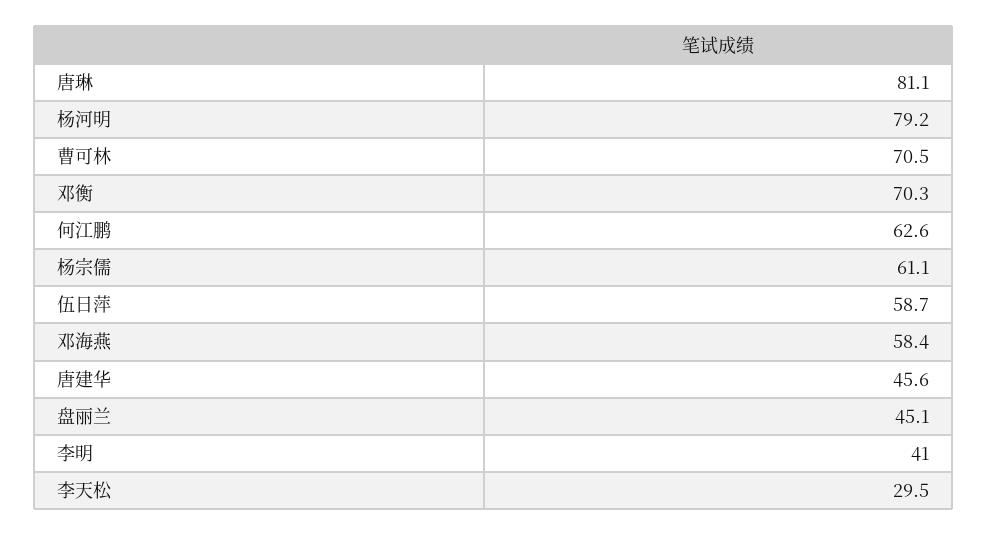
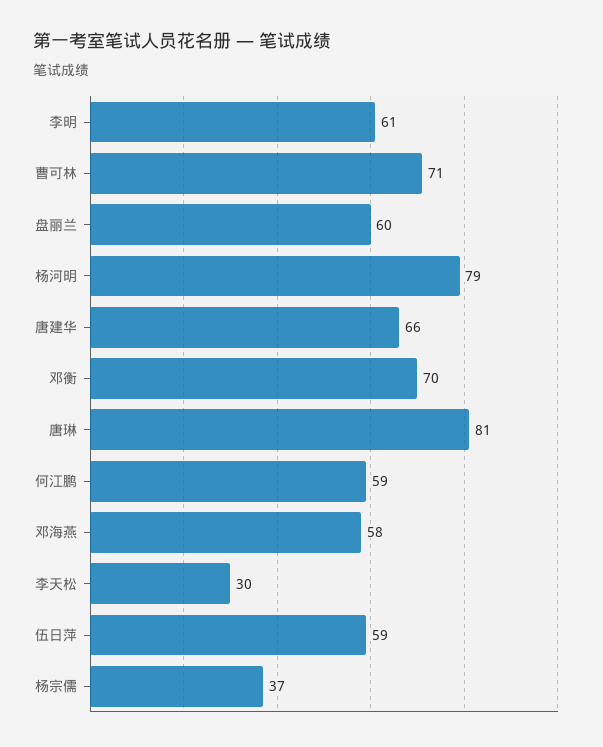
何江鹏: 62.6 -> 59
杨宗儒: 61.1 -> 37
唐建华: 45.6 -> 66
盘丽兰: 45.1 -> 60
李明: 41 -> 61

